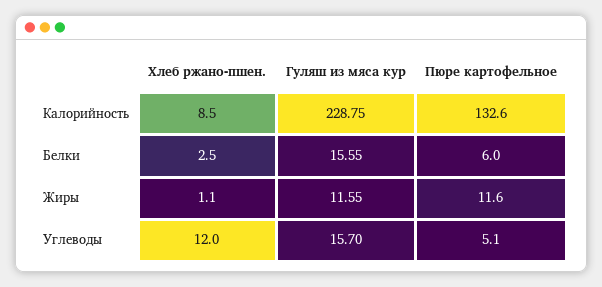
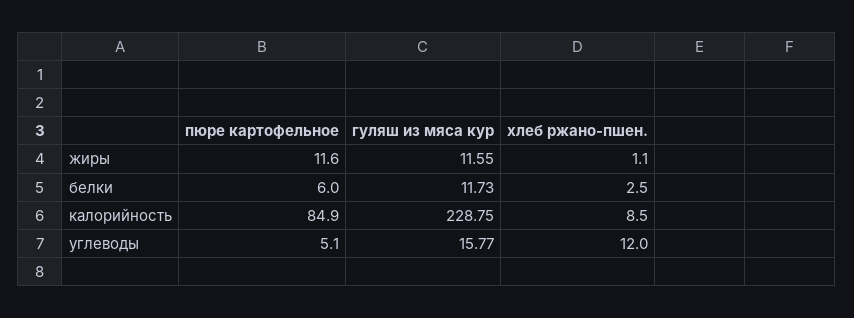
Пюре картофельное, Калорийность: 132.6 -> 84.9
Гуляш из мяса кур, Белки: 15.55 -> 11.73
Гуляш из мяса кур, Углеводы: 15.7 -> 15.77

